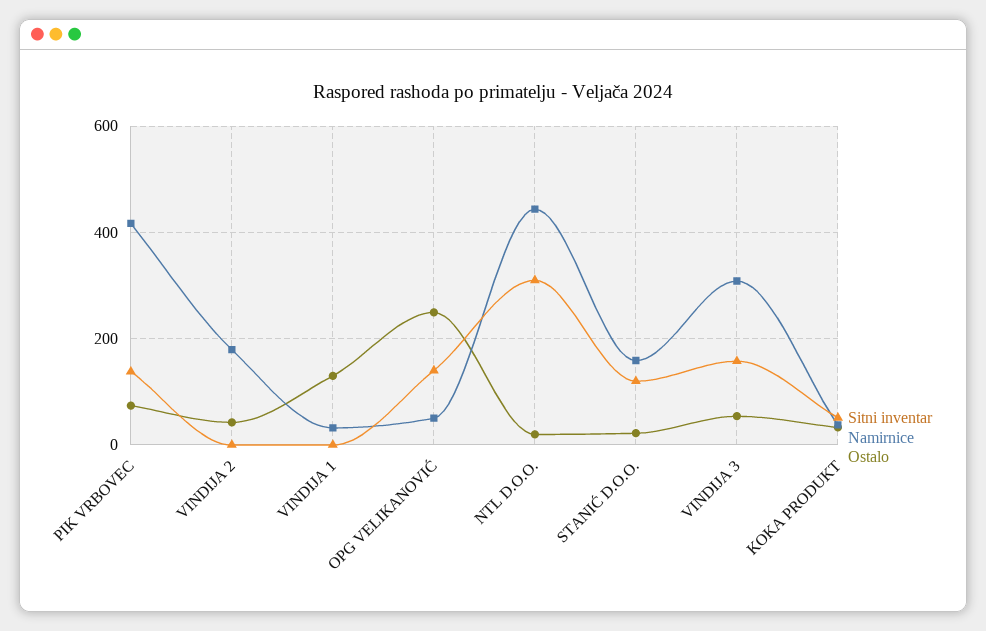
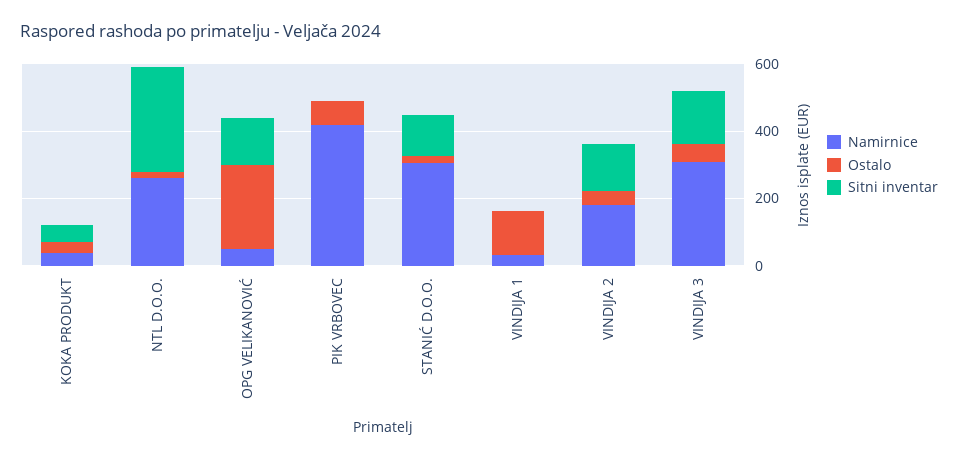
Sitni inventar, PIK VRBOVEC: 140 -> 0
Sitni inventar, VINDIJA 2: 0 -> 150
Namirnice, NTL D.O.O.: 440 -> 250
Namirnice, STANIĆ D.O.O.: 160 -> 300

